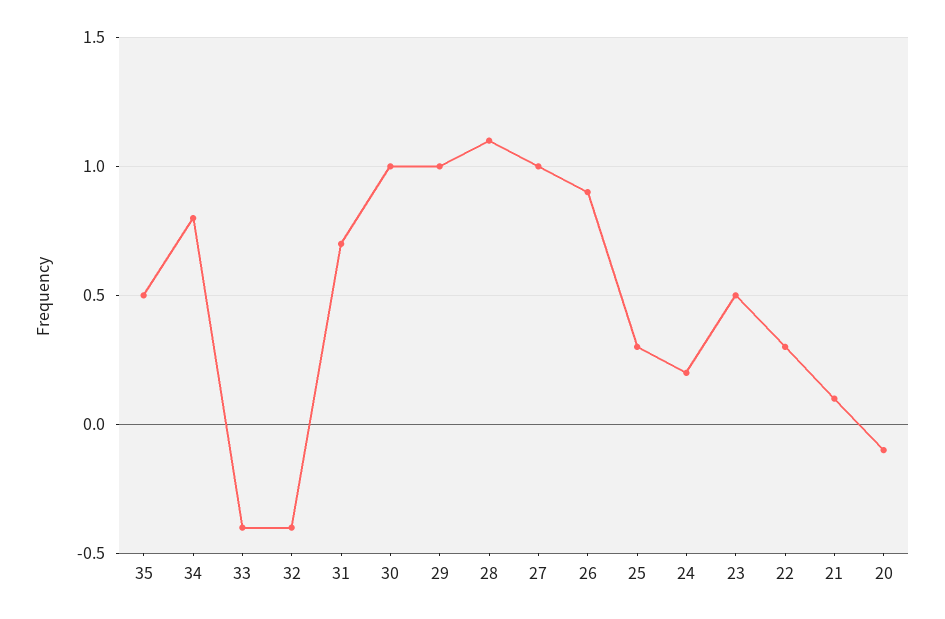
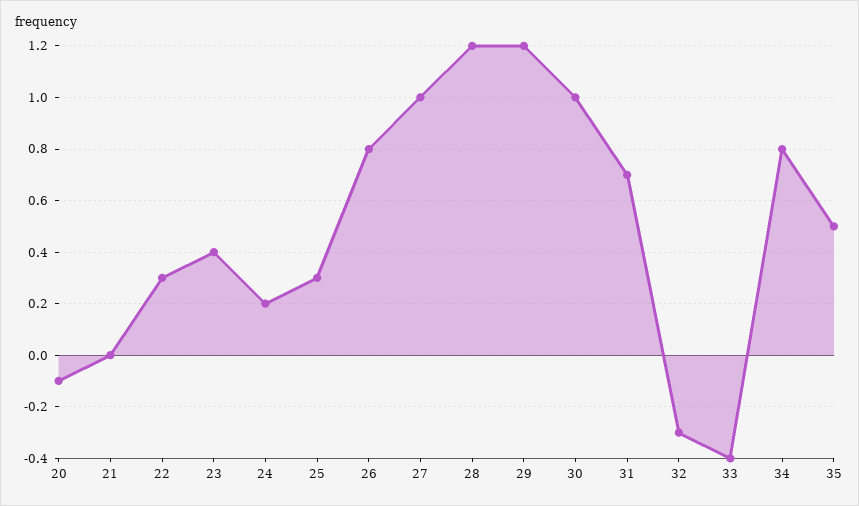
32: -0.4 -> -0.3
29: 1 -> 1.2
28: 1.1 -> 1.2
26: 0.9 -> 0.8
23: 0.5 -> 0.4
21: 0.1 -> 0

